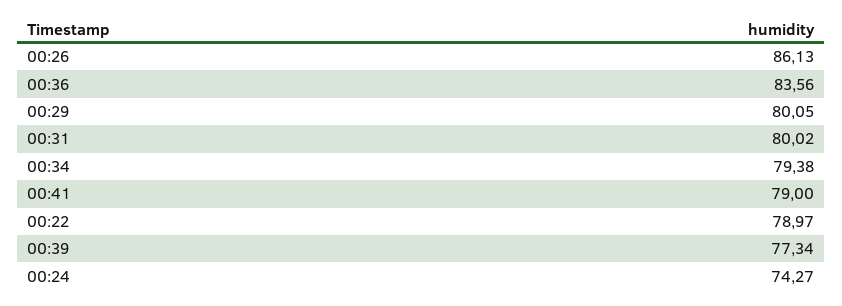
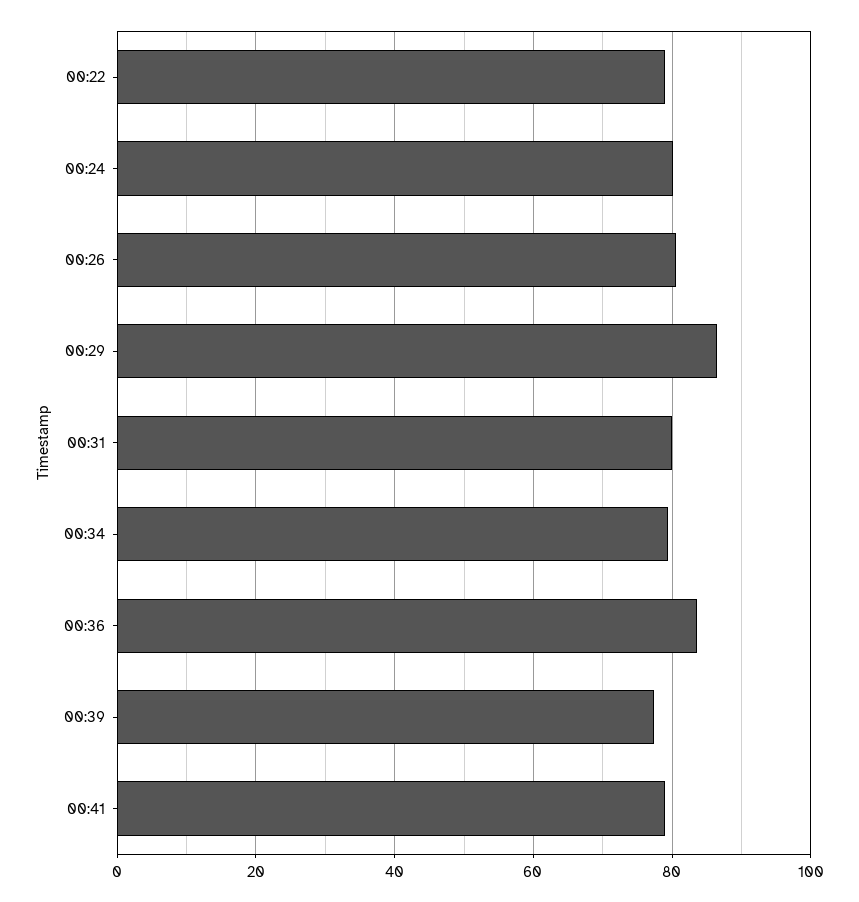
00:26: 86.13 -> 80
00:29: 80.05 -> 86
00:24: 74.27 -> 80

